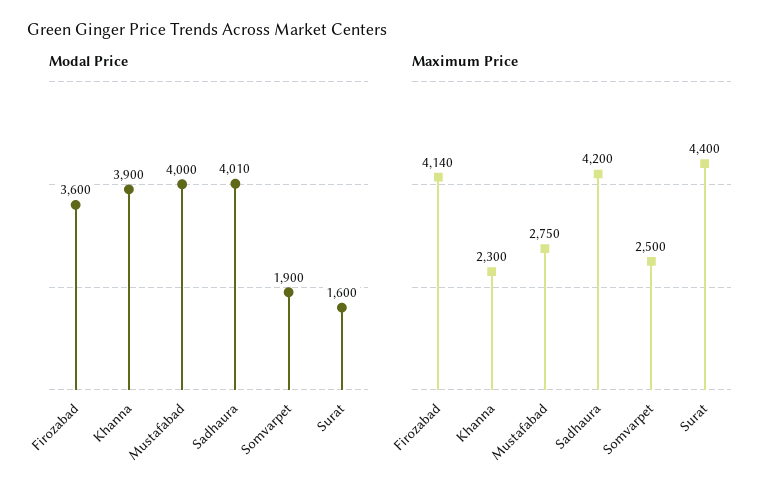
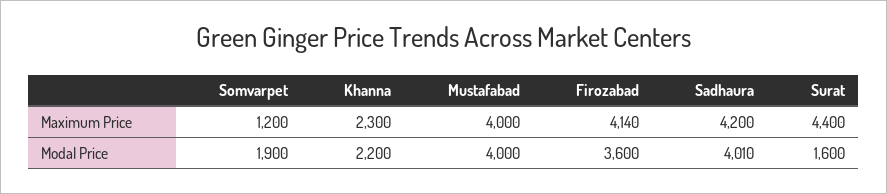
Modal Price, Khanna: 3900 -> 2200
Maximum Price, Mustafabad: 2750 -> 4000
Maximum Price, Somvarpet: 2500 -> 1200

